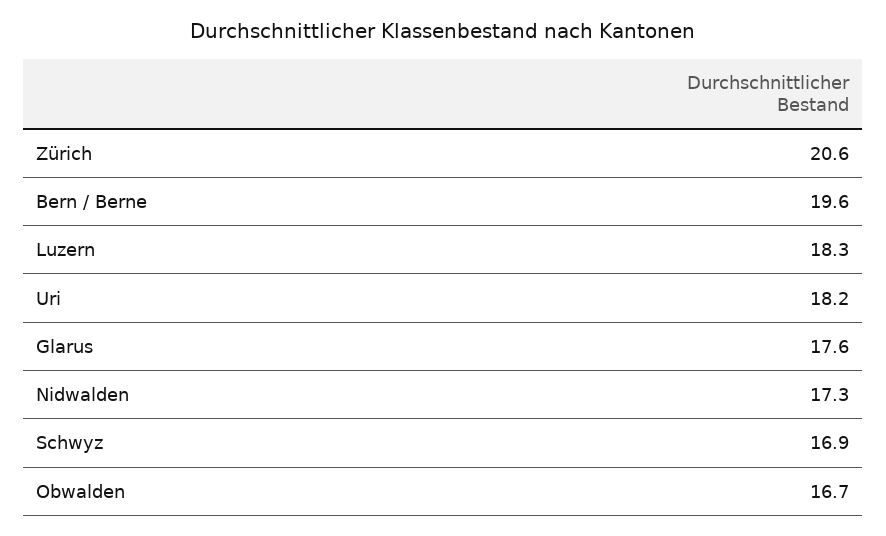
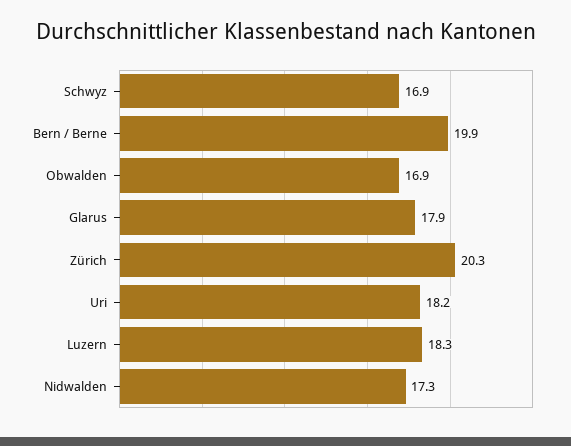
Zürich: 20.6 -> 20.3
Bern / Berne: 19.6 -> 19.9
Glarus: 17.6 -> 17.9
Obwalden: 16.7 -> 16.9

